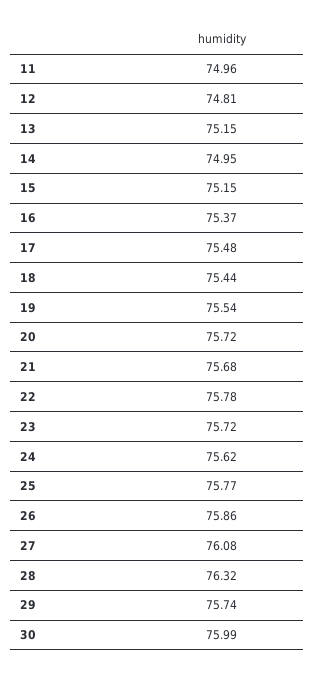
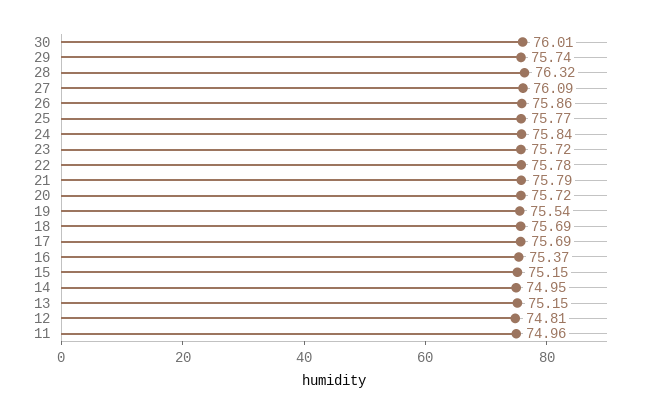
17: 75.48 -> 75.69
18: 75.44 -> 75.69
21: 75.68 -> 75.79
24: 75.62 -> 75.84
27: 76.08 -> 76.09
30: 75.99 -> 76.01

